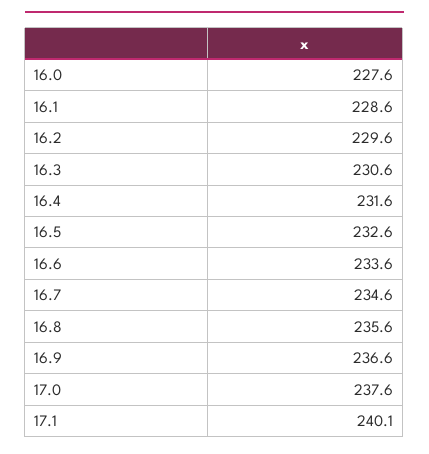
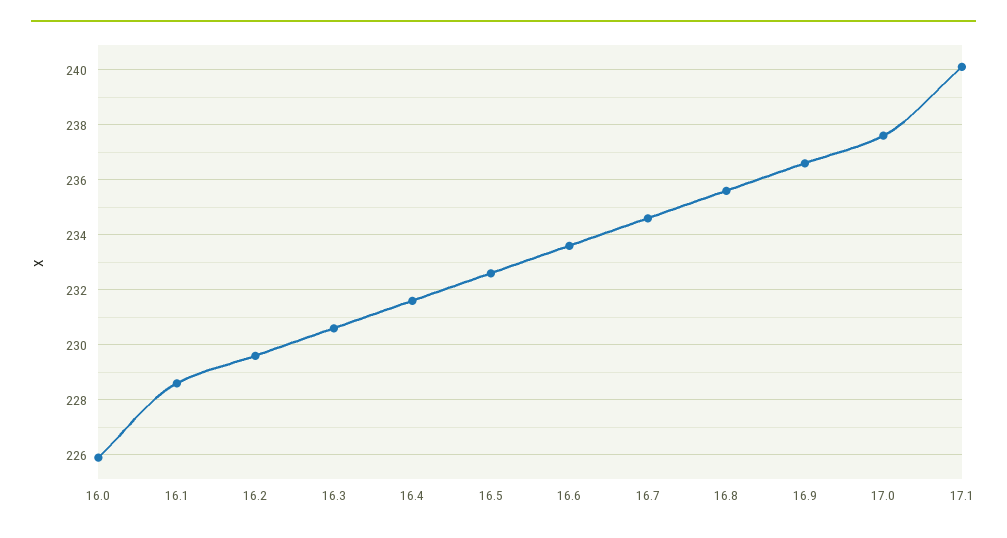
16.0: 227.6 -> 226

